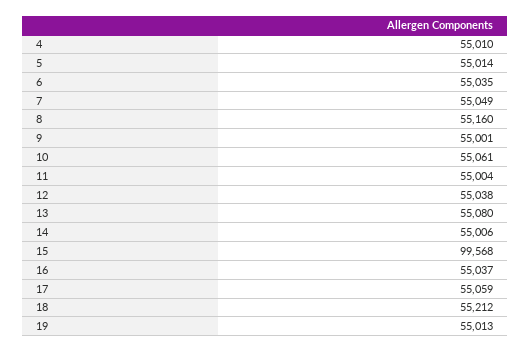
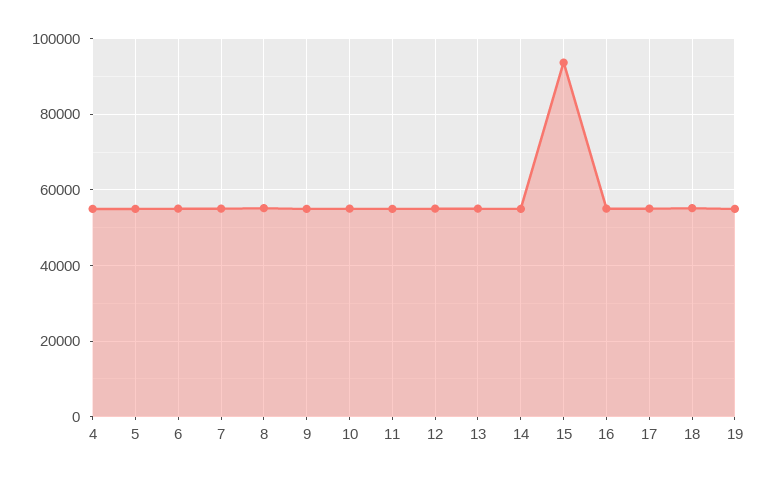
15: 99568 -> 94000

